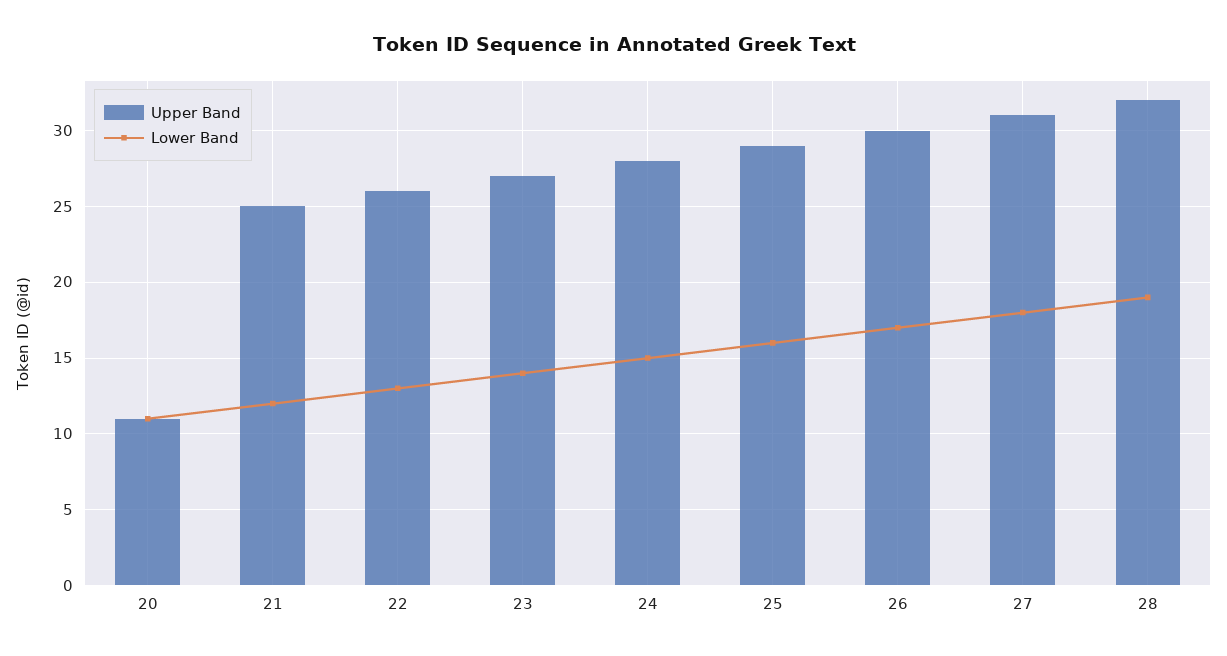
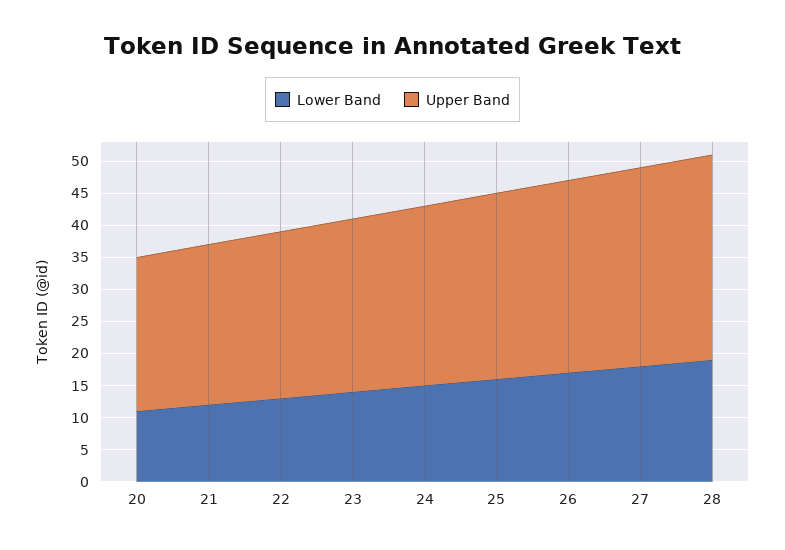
Upper Band, 20: 11 -> 25

